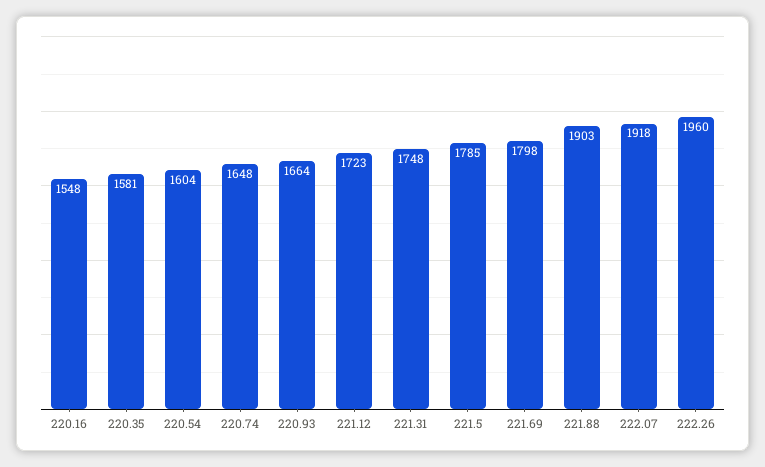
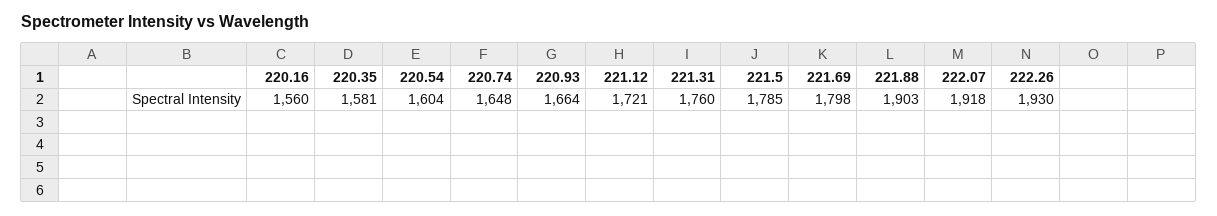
220.16: 1548 -> 1560
221.12: 1723 -> 1721
221.31: 1748 -> 1760
222.26: 1960 -> 1930

